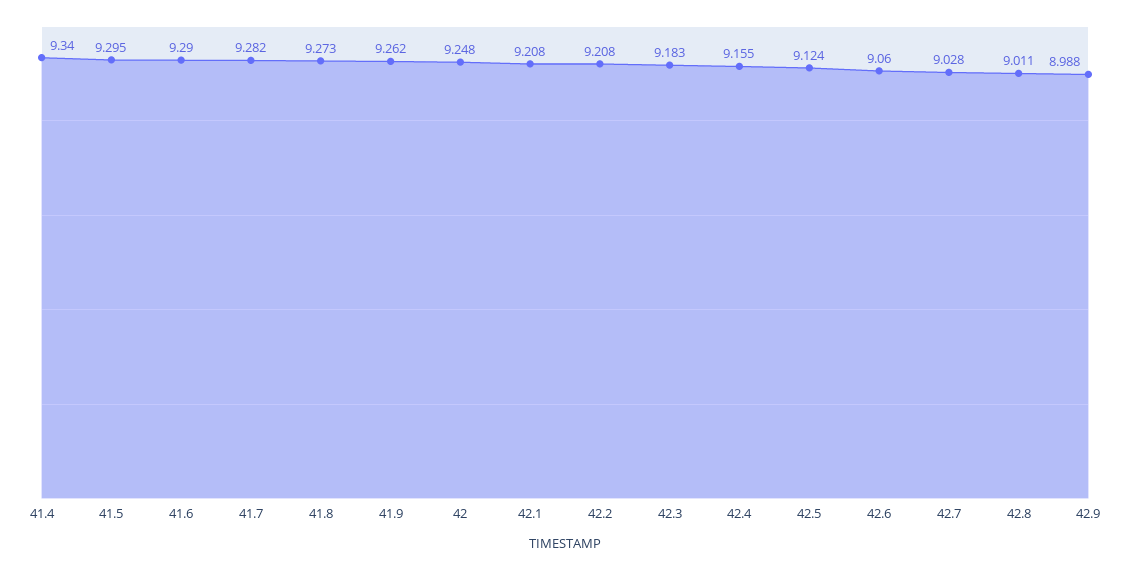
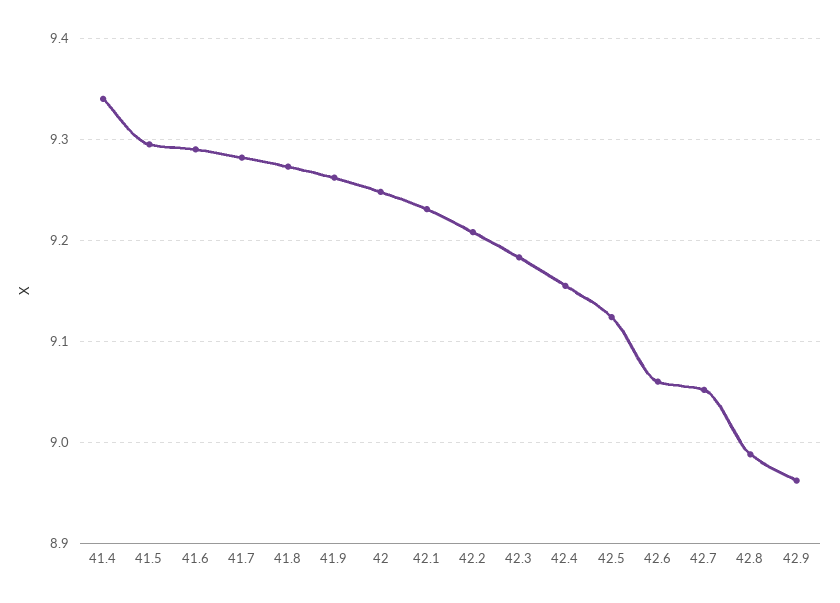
42.1: 9.208 -> 9.23
42.7: 9.028 -> 9.05
42.8: 9.011 -> 8.99
42.9: 8.988 -> 8.96

